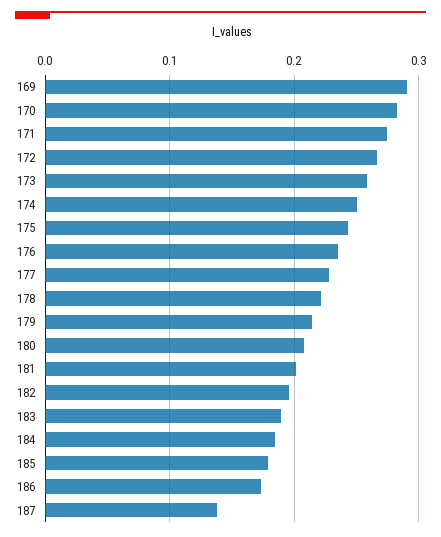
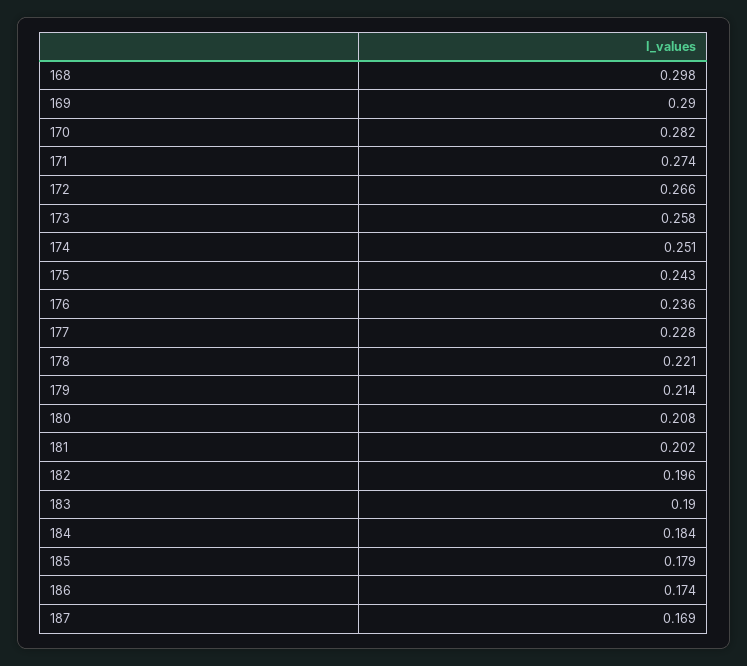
187: 0.14 -> 0.169
168: none -> 0.298

